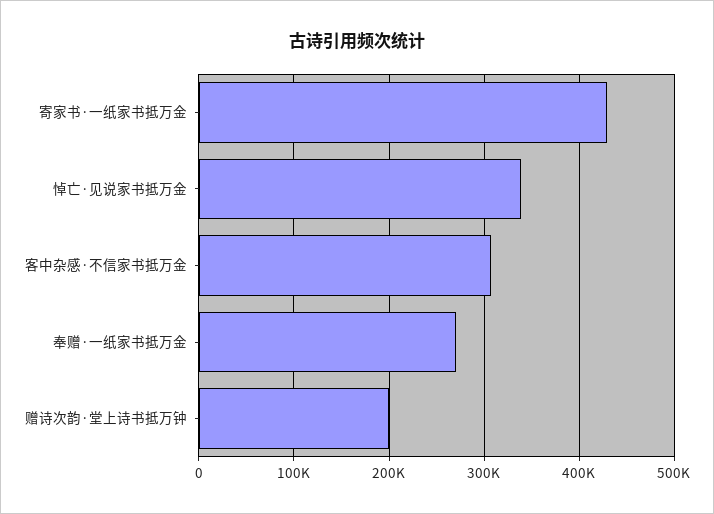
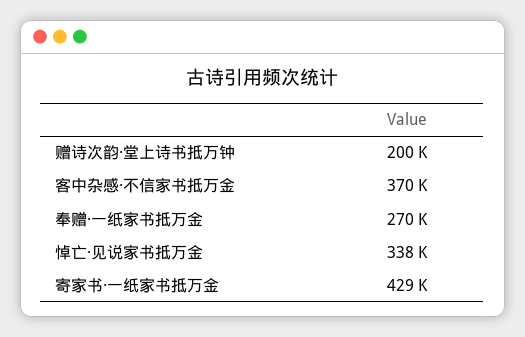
客中杂感·不信家书抵万金: 310000 -> 370000

